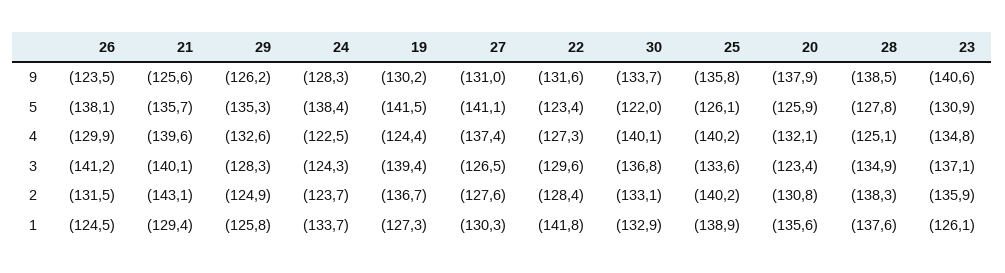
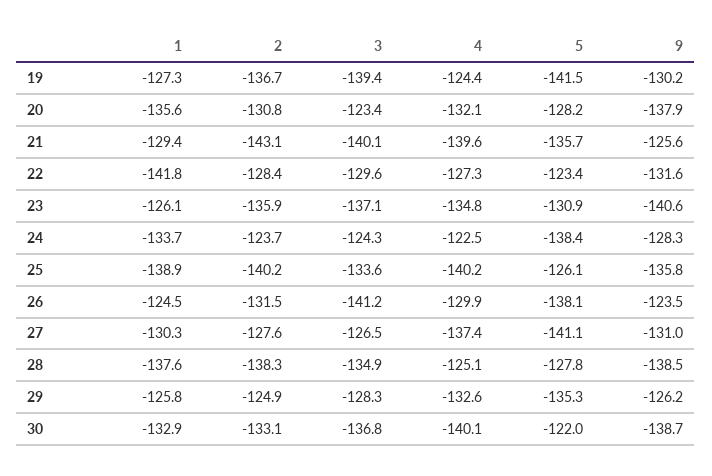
30, 9: -133.7 -> -138.7
20, 5: -125.9 -> -128.2

